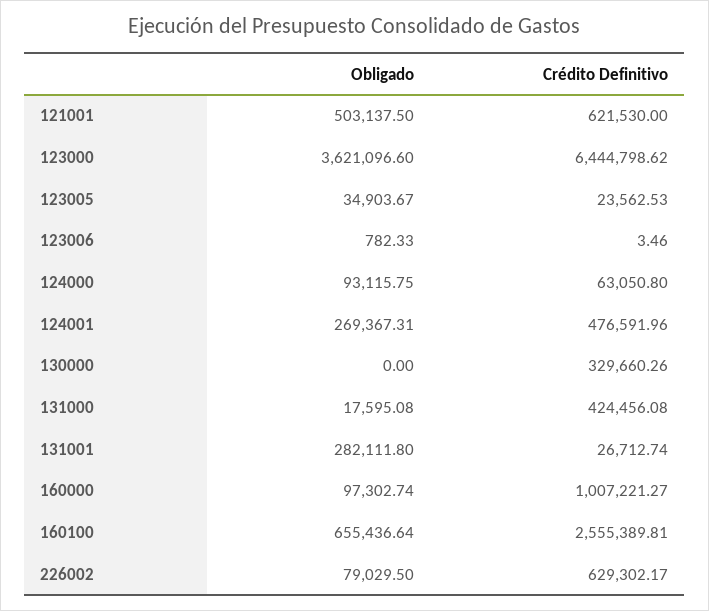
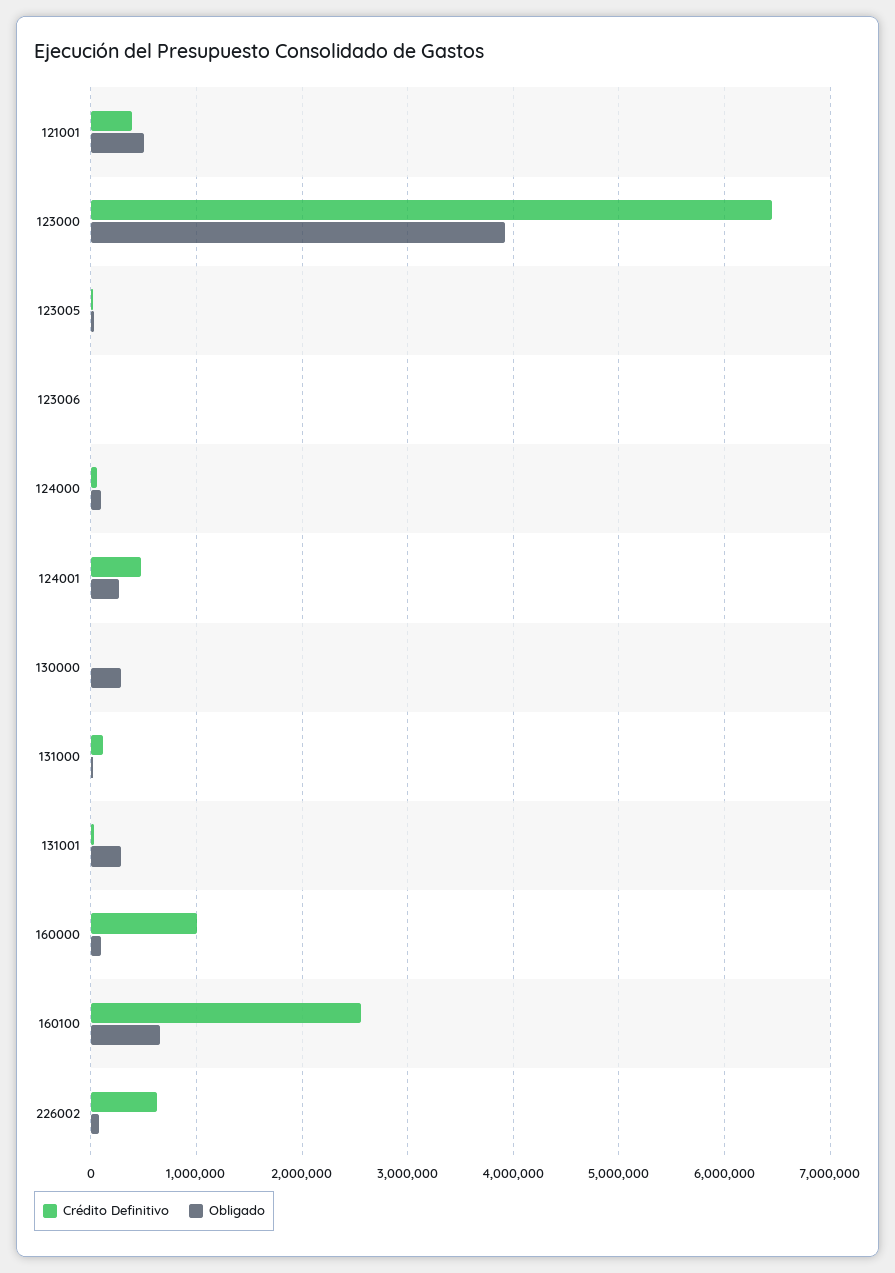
Crédito Definitivo, 121001: 621530 -> 400000
Obligado, 123000: 3621096.6 -> 3900000
Obligado, 130000: 0 -> 300000
Crédito Definitivo, 130000: 329660.26 -> 0
Crédito Definitivo, 131000: 424456.08 -> 100000

